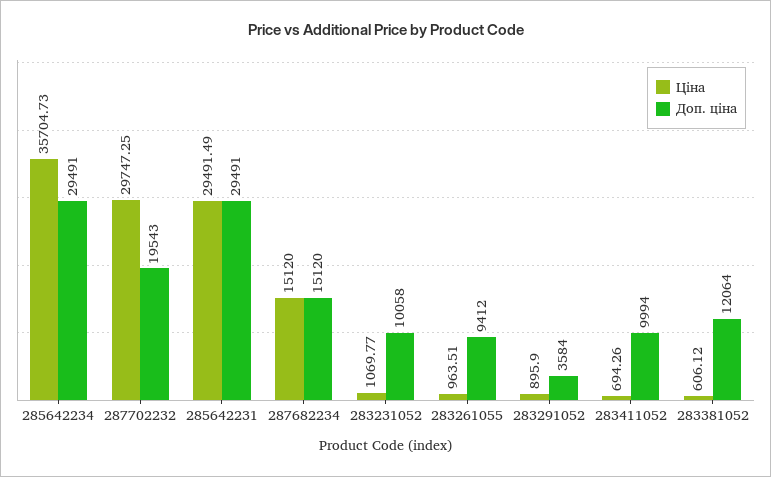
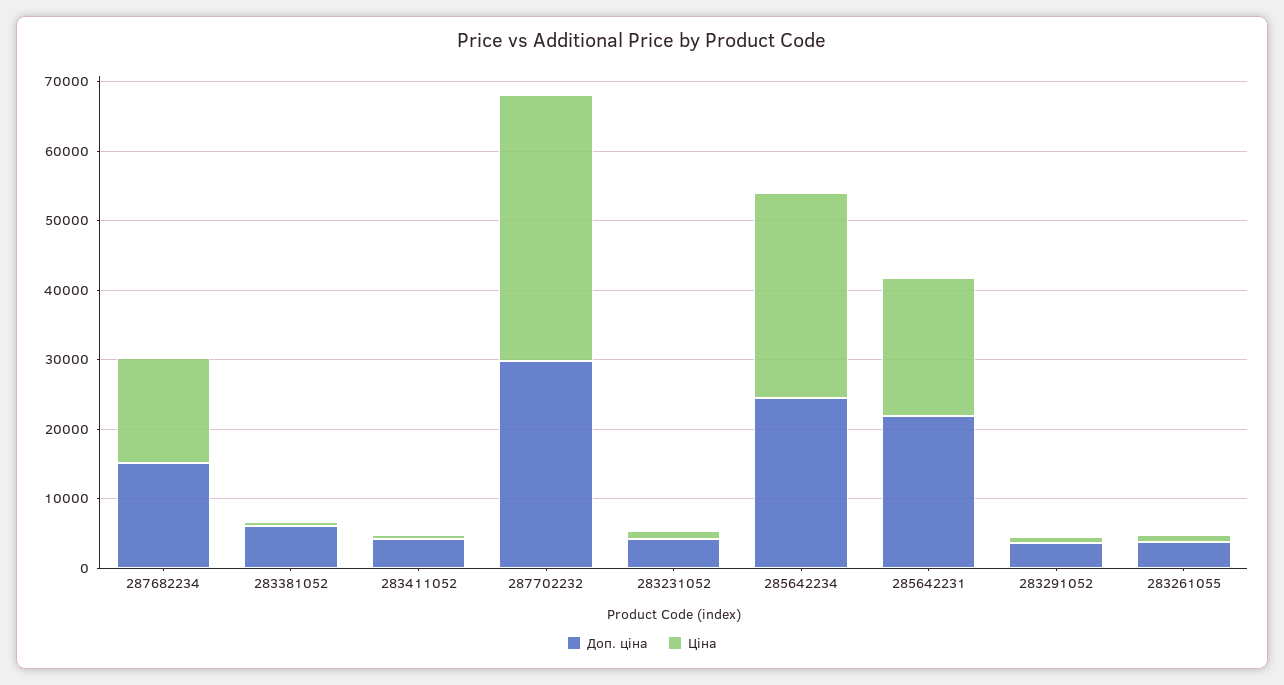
Ціна, 285642234: 35704.73 -> 30000
Доп. ціна, 285642234: 29491 -> 24000
Ціна, 287702232: 29747.25 -> 38000
Доп. ціна, 287702232: 19543 -> 30000
Ціна, 285642231: 29491.49 -> 20000
Доп. ціна, 285642231: 29491 -> 22000
Доп. ціна, 283231052: 10058 -> 4000
Доп. ціна, 283261055: 9412 -> 4000
Доп. ціна, 283411052: 9994 -> 4000
Доп. ціна, 283381052: 12064 -> 6000

